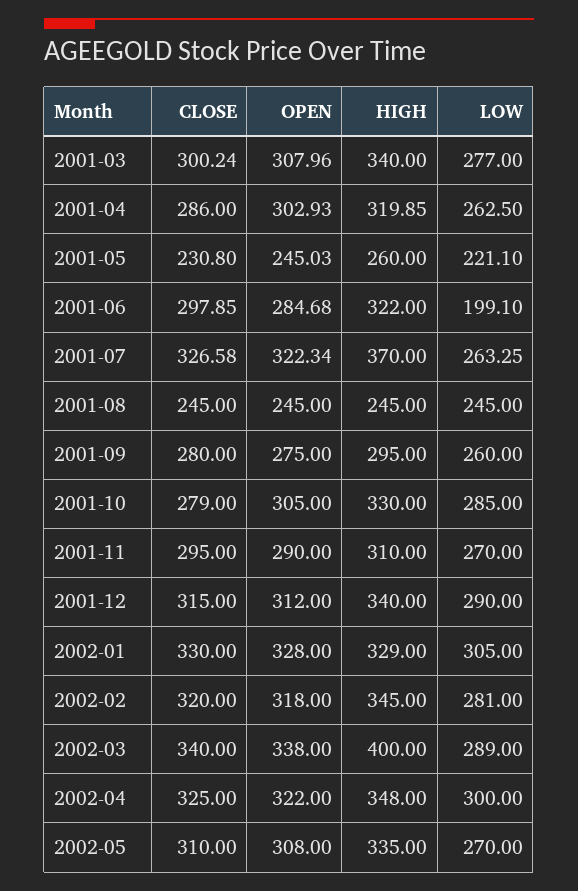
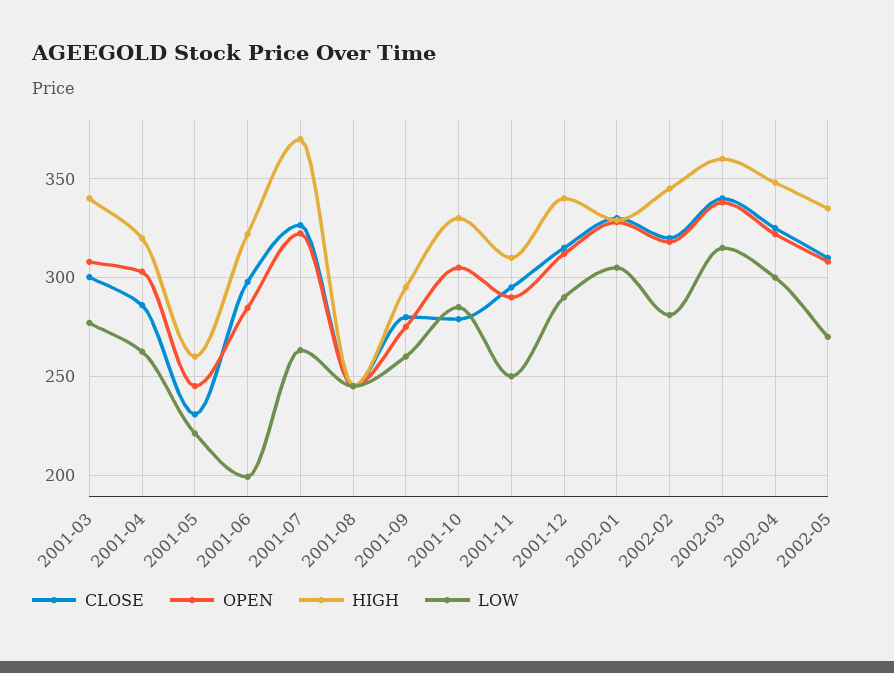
LOW, 2001-11: 270 -> 250
HIGH, 2002-03: 400 -> 360
LOW, 2002-03: 289 -> 315

